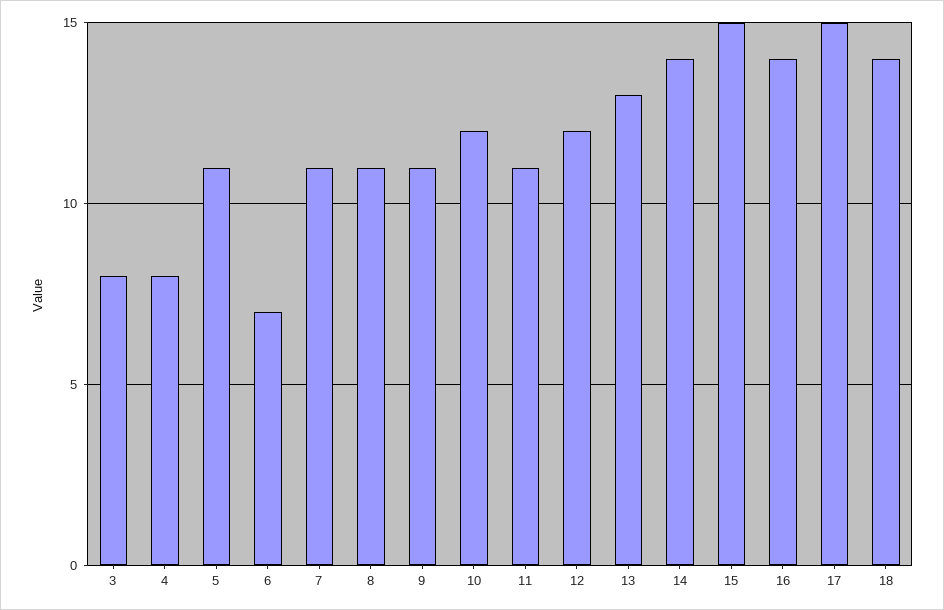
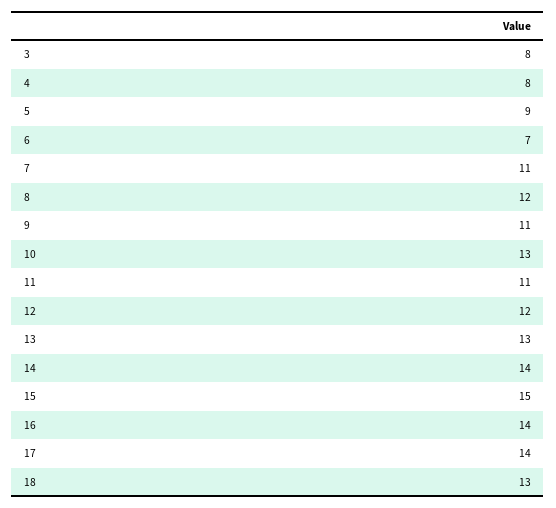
5: 11 -> 9
8: 11 -> 12
10: 12 -> 13
17: 15 -> 14
18: 14 -> 13

